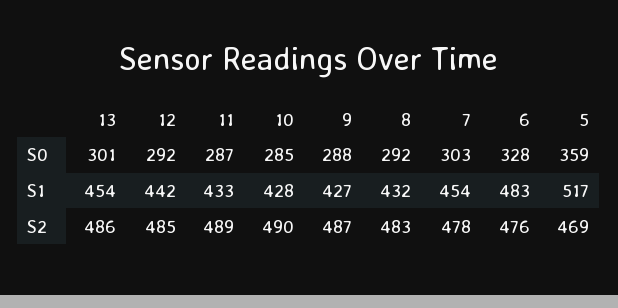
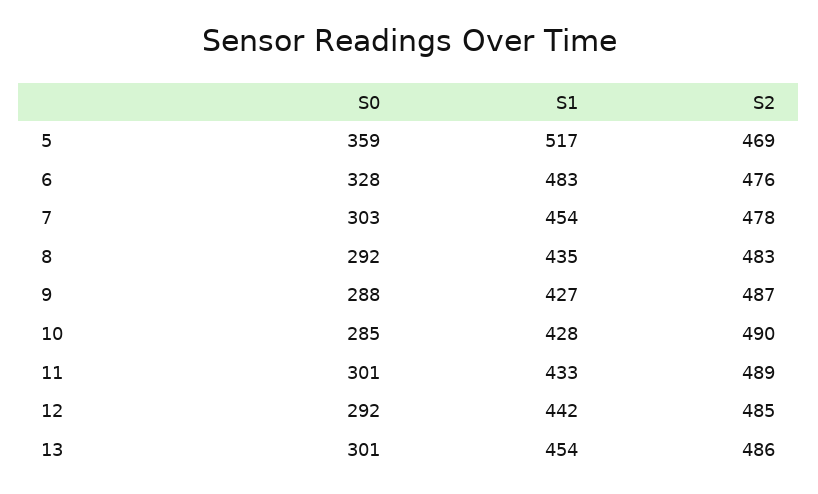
11, S0: 287 -> 301
8, S1: 432 -> 435

